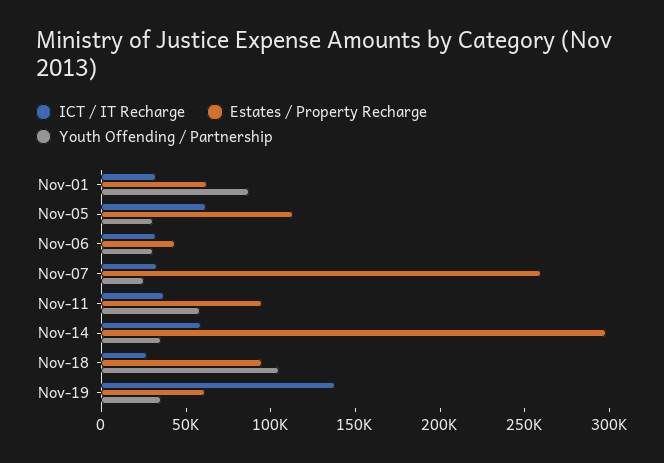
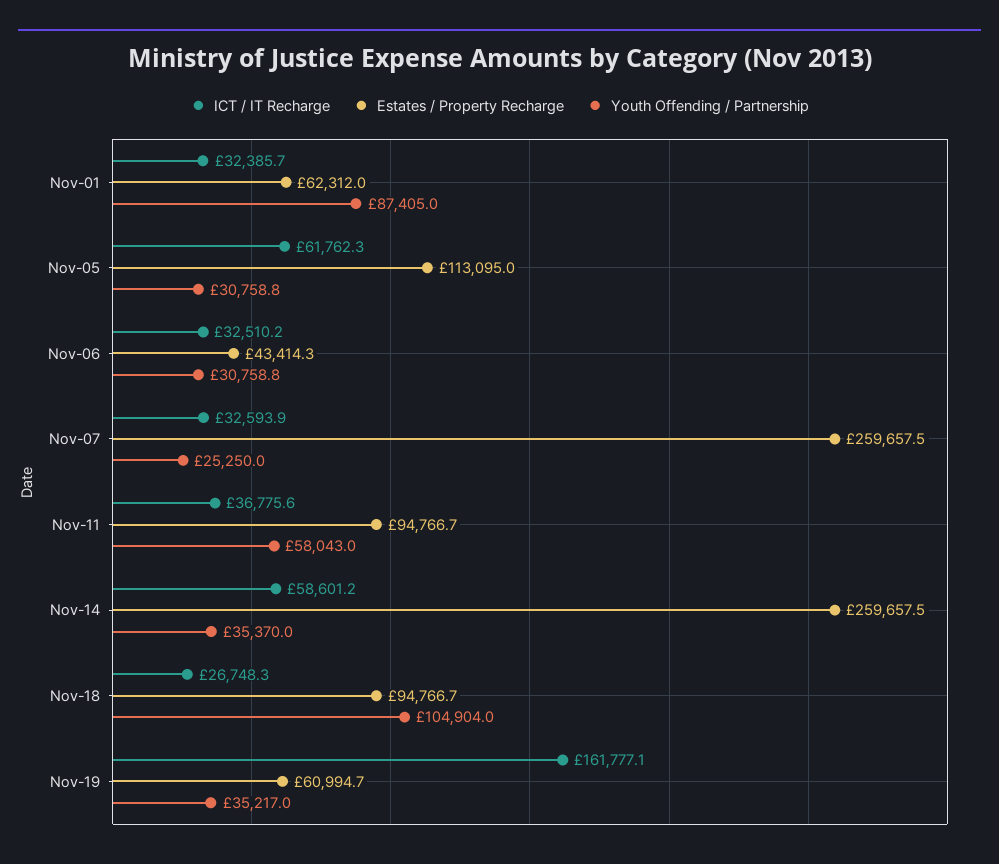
Estates / Property Recharge, Nov-14: 300000 -> 259657.5
ICT / IT Recharge, Nov-19: 140000 -> 161777.1

